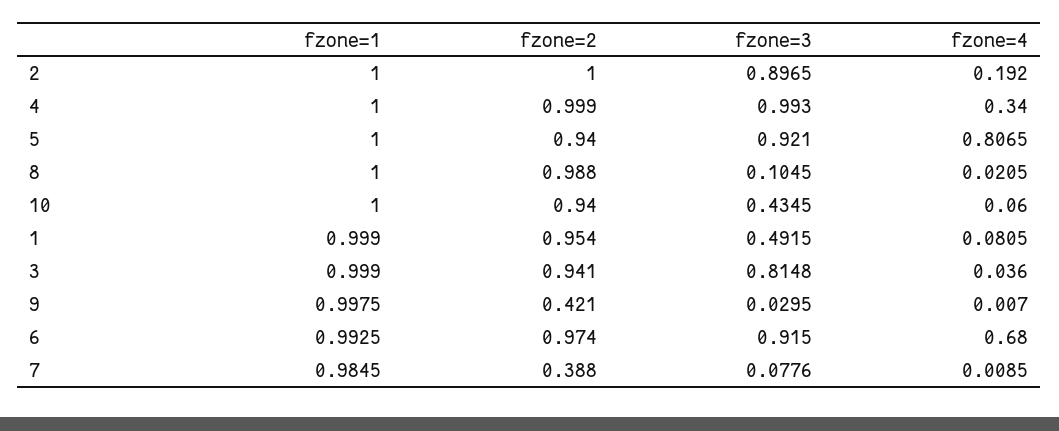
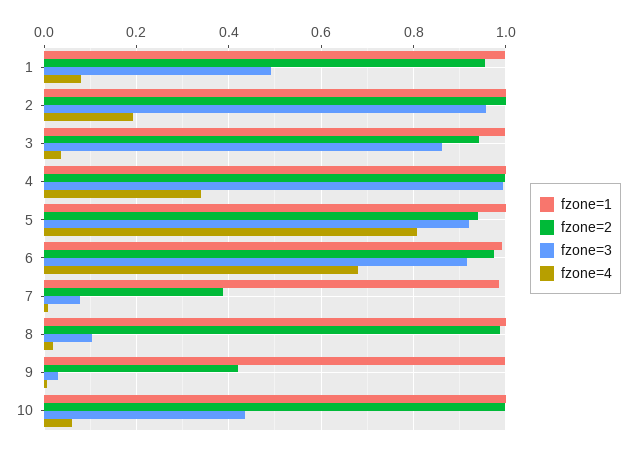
fzone=3, 2: 0.8965 -> 0.96
fzone=2, 10: 0.94 -> 1
fzone=3, 3: 0.8148 -> 0.86

